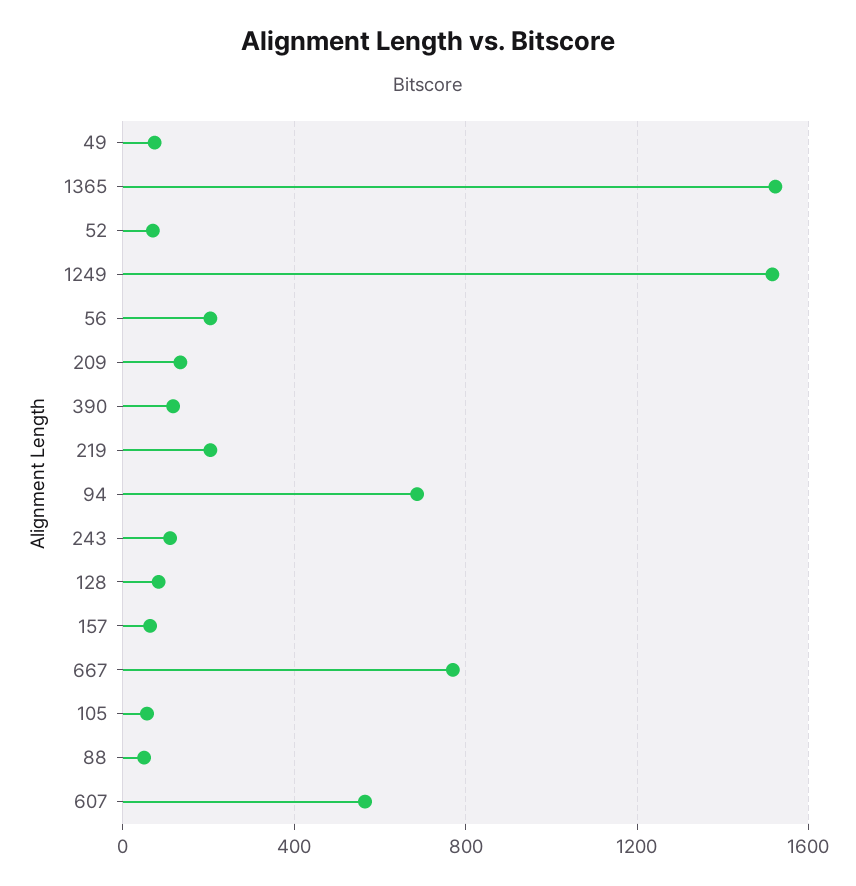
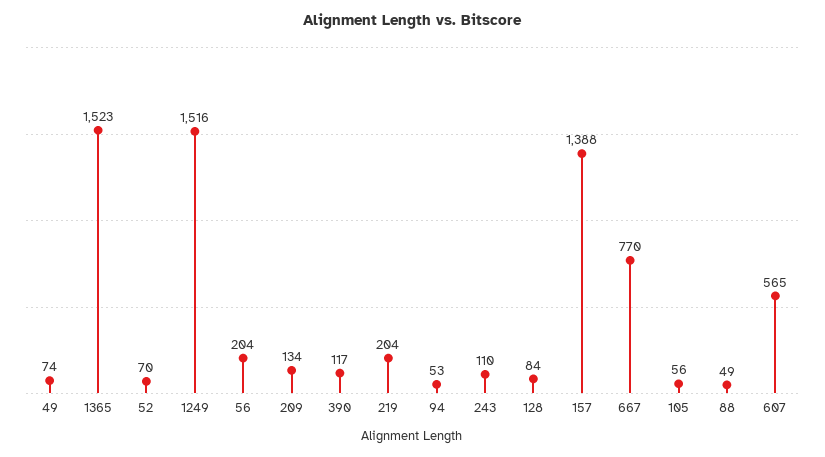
94: 700 -> 53
157: 50 -> 1388

